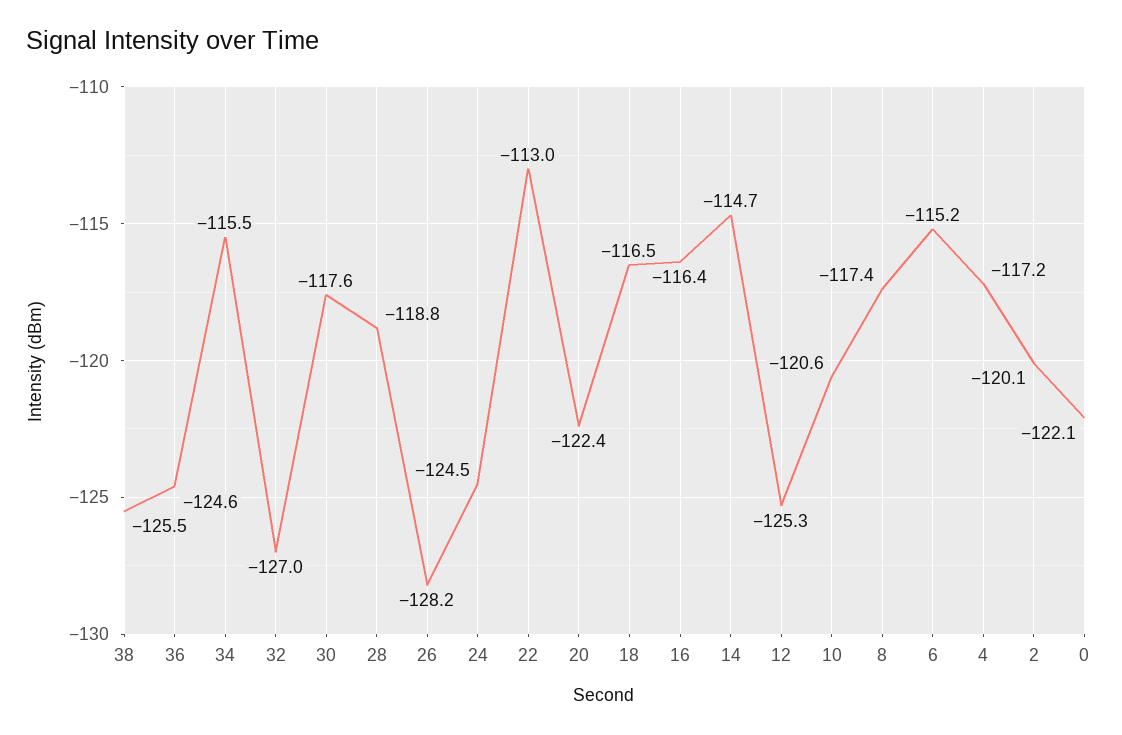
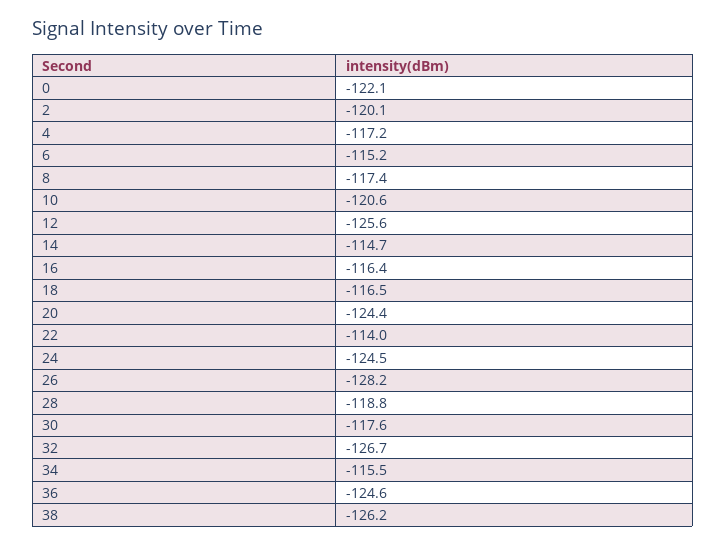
38: -125.5 -> -126.2
32: -127 -> -126.7
22: -113 -> -114
20: -122.4 -> -124.4
12: -125.3 -> -125.6

